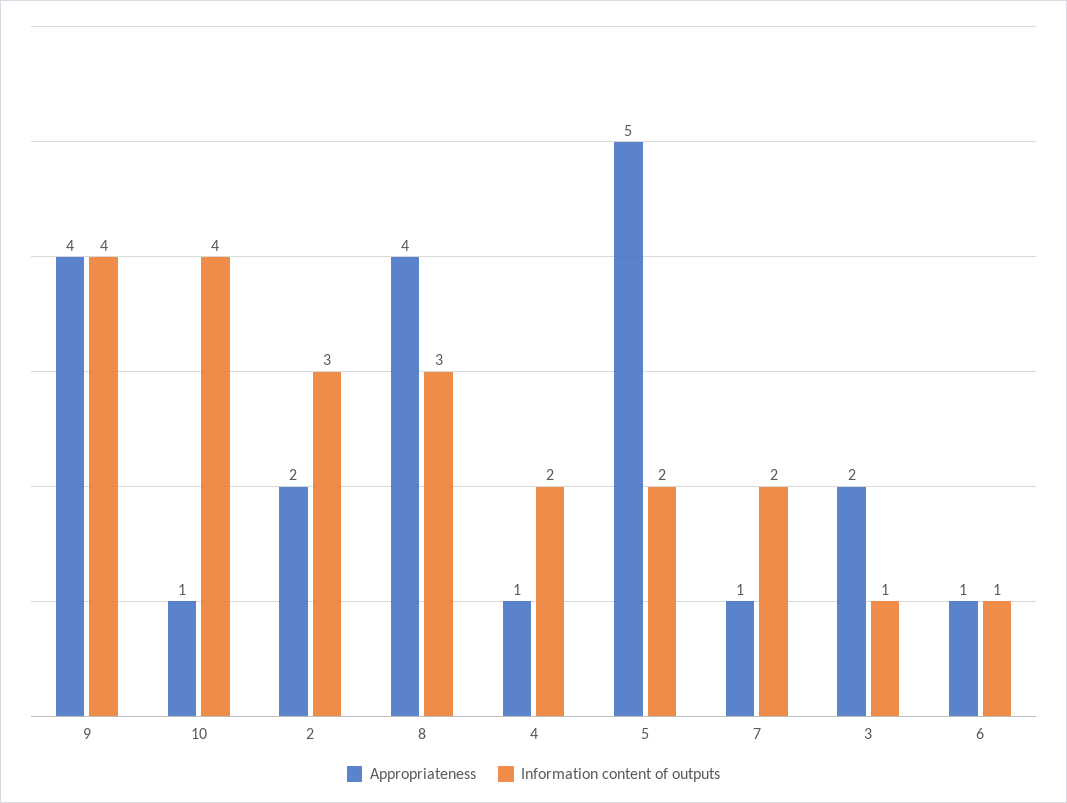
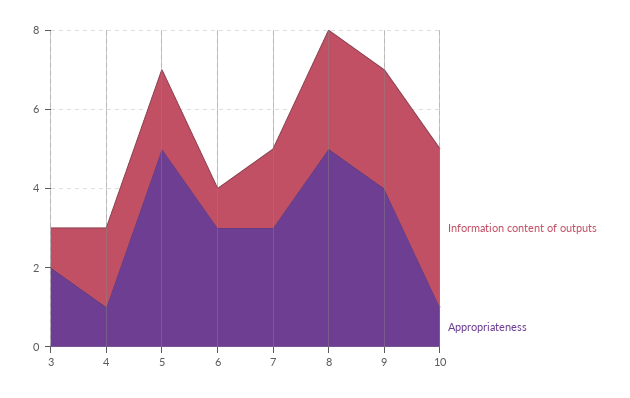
Information content of outputs, 9: 4 -> 3
Appropriateness, 2: 2 -> none
Information content of outputs, 2: 3 -> none
Appropriateness, 8: 4 -> 5
Appropriateness, 7: 1 -> 3
Appropriateness, 6: 1 -> 3

